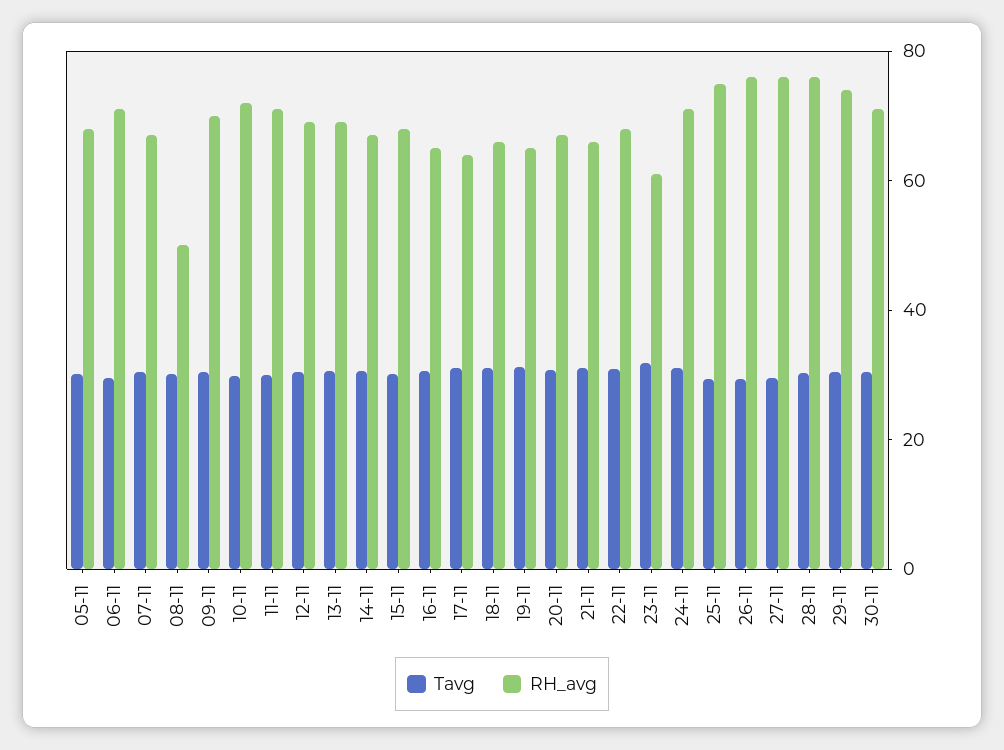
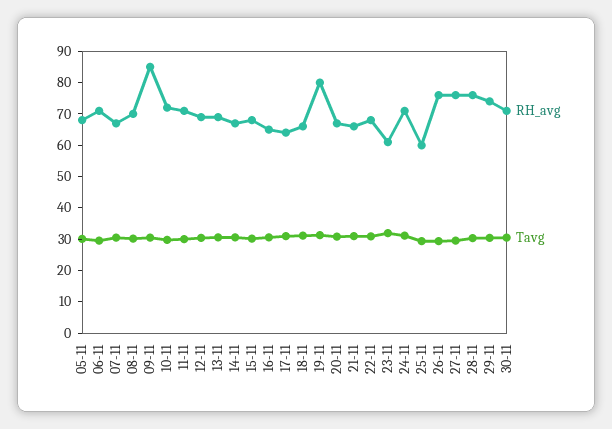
RH_avg, 08-11: 50 -> 70
RH_avg, 09-11: 70 -> 85
RH_avg, 19-11: 65 -> 80
RH_avg, 25-11: 75 -> 60

